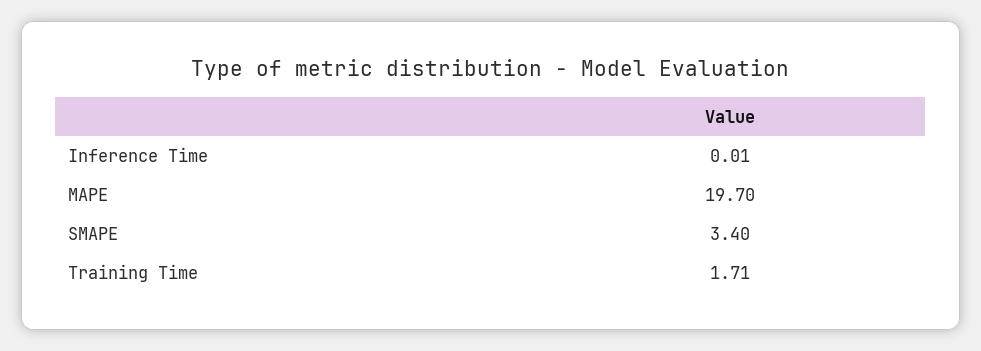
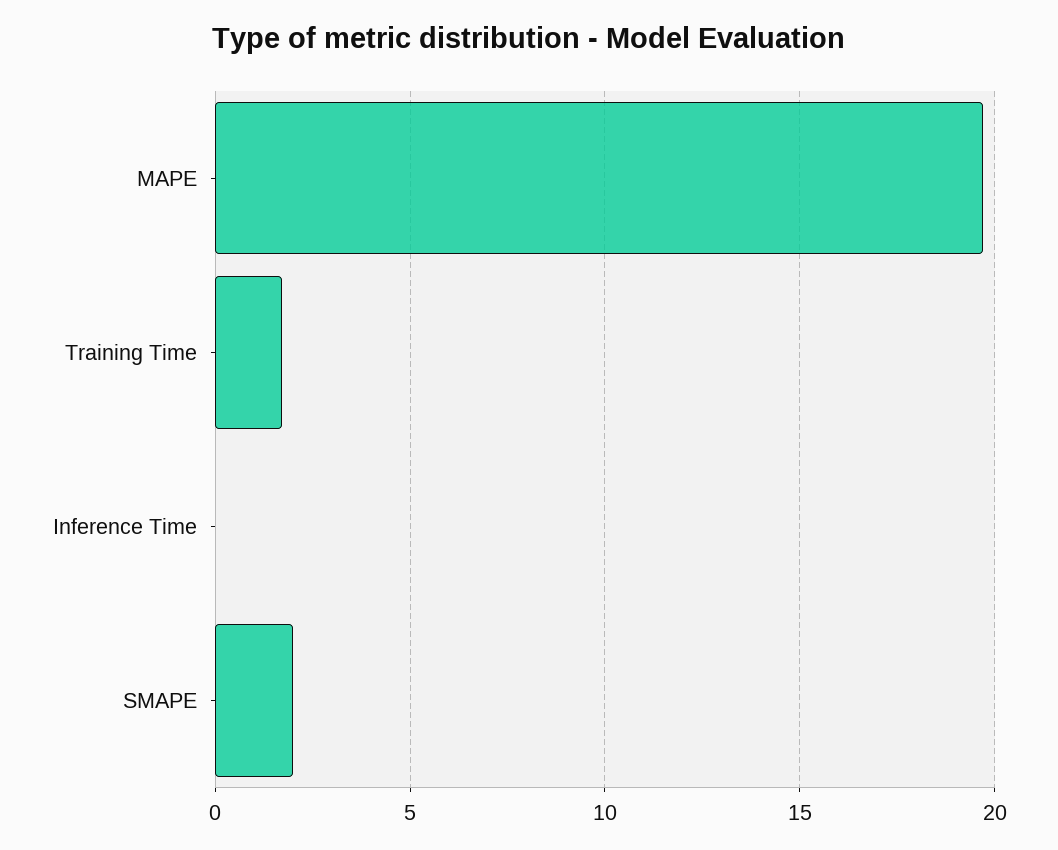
SMAPE: 3.4 -> 2

